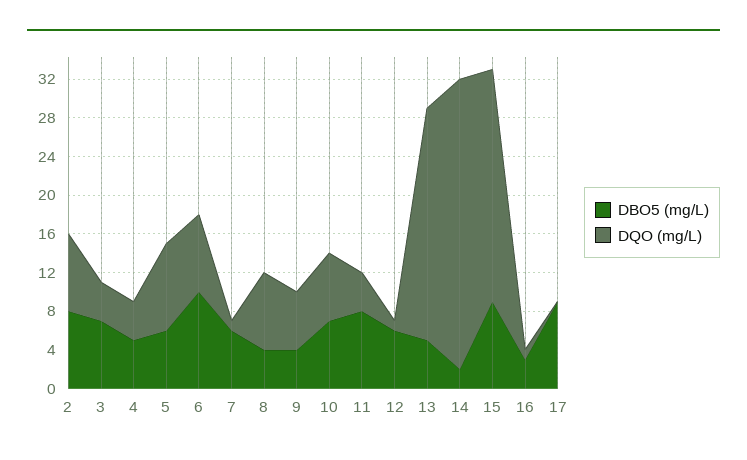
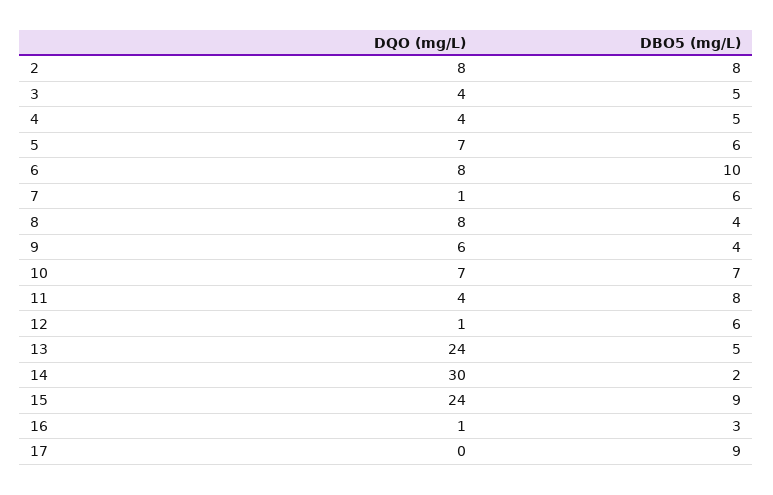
DBO5 (mg/L), 3: 7 -> 5
DQO (mg/L), 5: 9 -> 7

